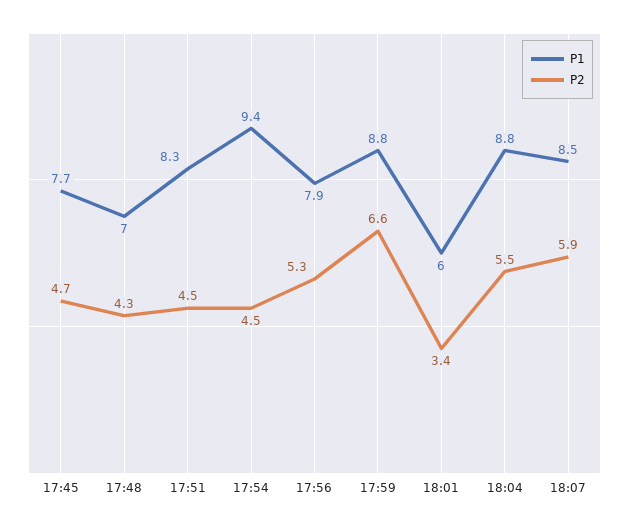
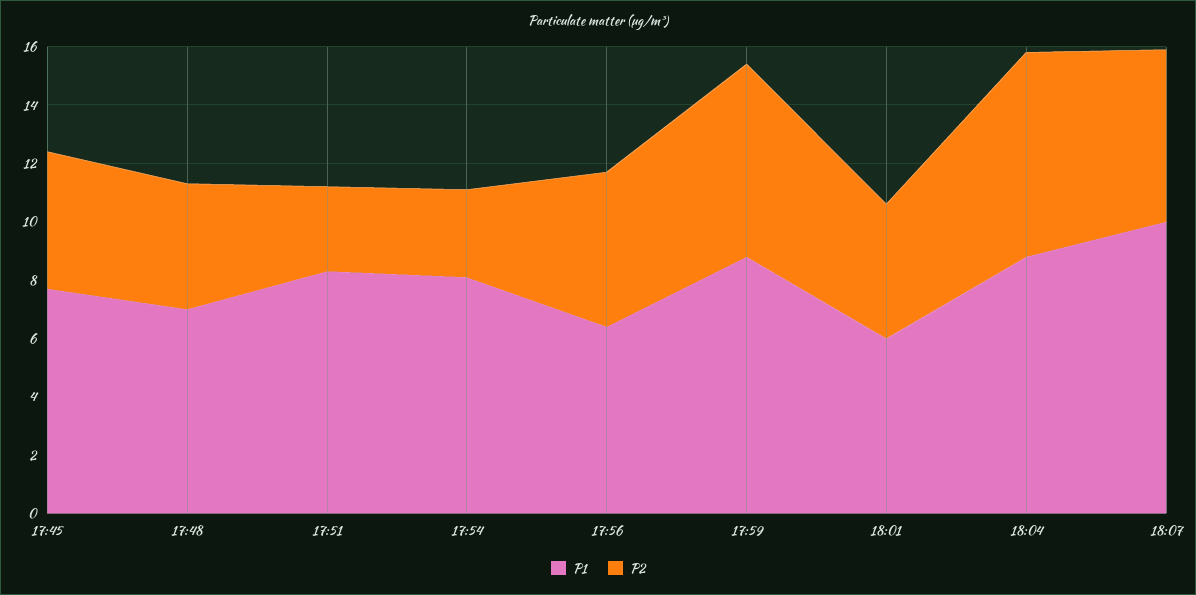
P2, 17:51: 4.5 -> 3
P1, 17:54: 9.4 -> 8
P2, 17:54: 4.5 -> 3
P1, 17:56: 7.9 -> 6.5
P2, 18:01: 3.4 -> 4.5
P2, 18:04: 5.5 -> 7
P1, 18:07: 8.5 -> 10

